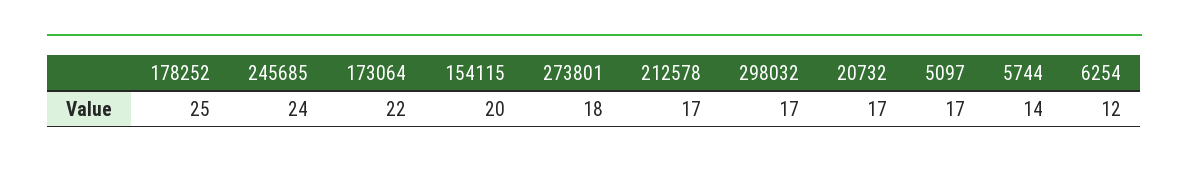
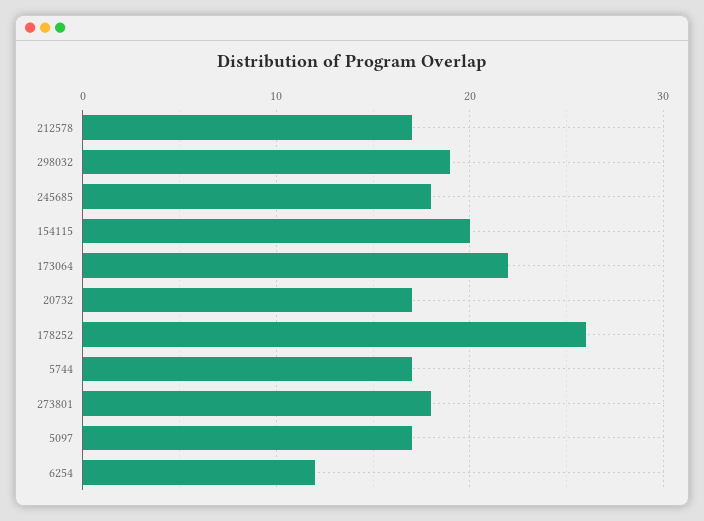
178252: 25 -> 26
245685: 24 -> 18
298032: 17 -> 19
5744: 14 -> 17

